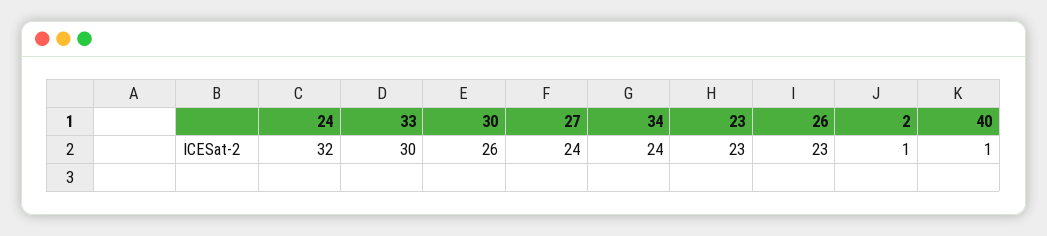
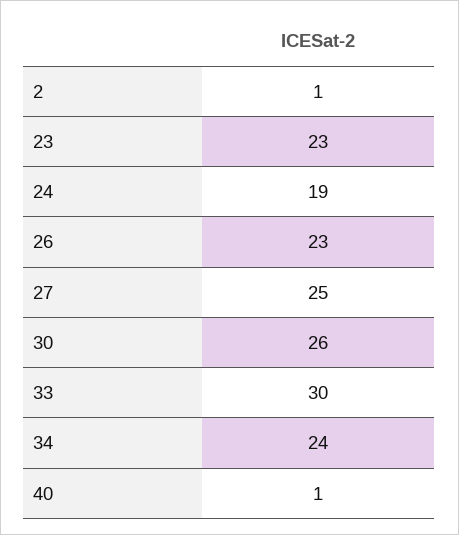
24: 32 -> 19
27: 24 -> 25

